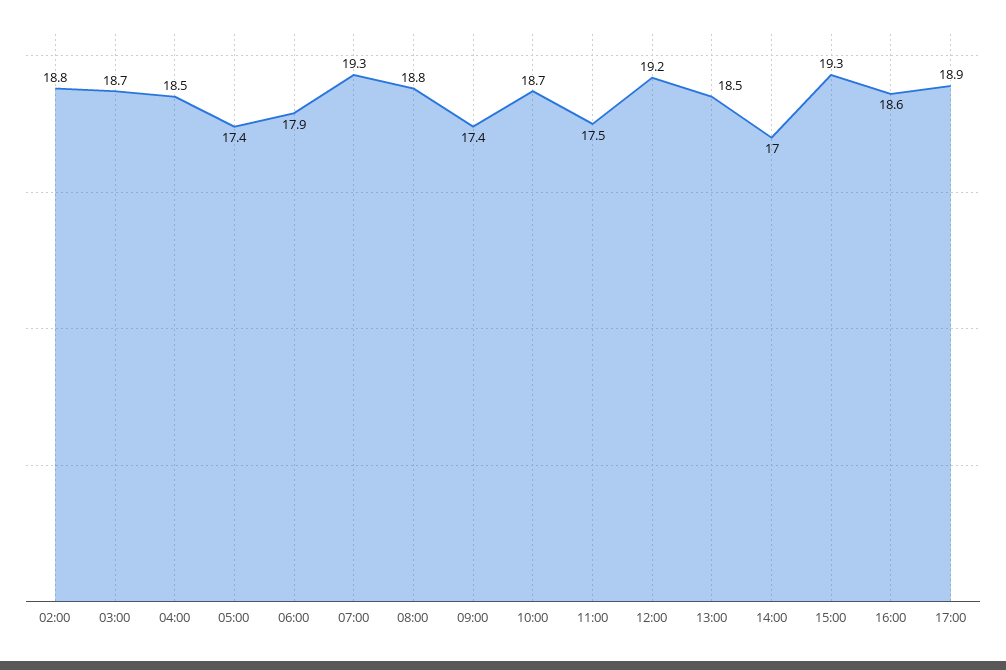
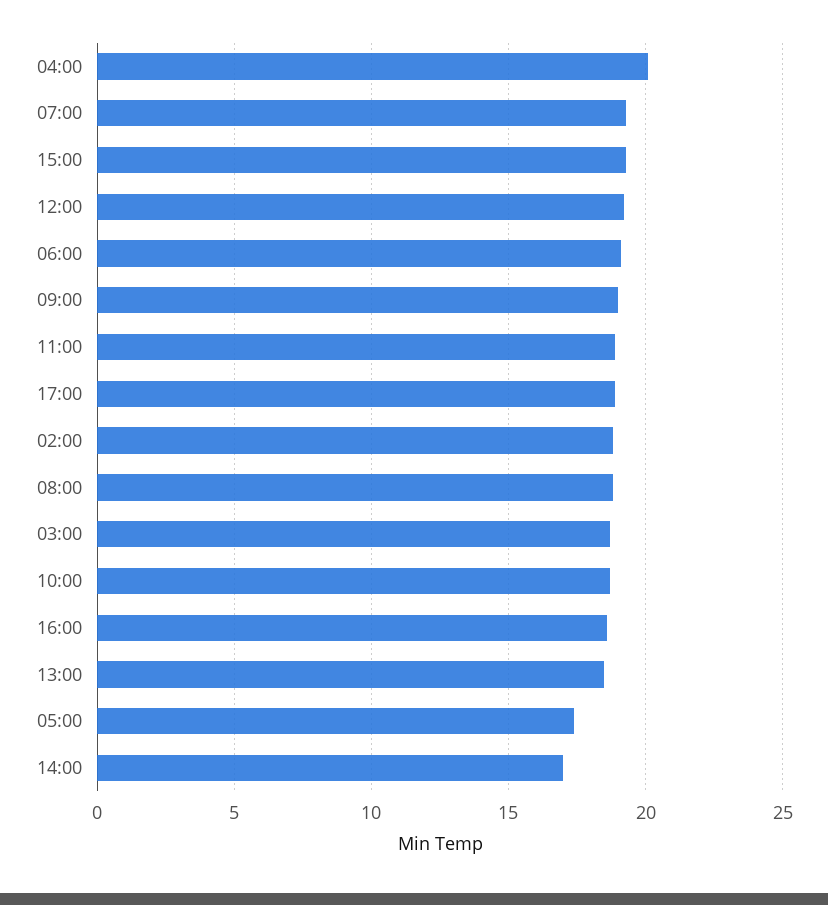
04:00: 18.5 -> 20
06:00: 17.9 -> 19
09:00: 17.4 -> 19
11:00: 17.5 -> 19

